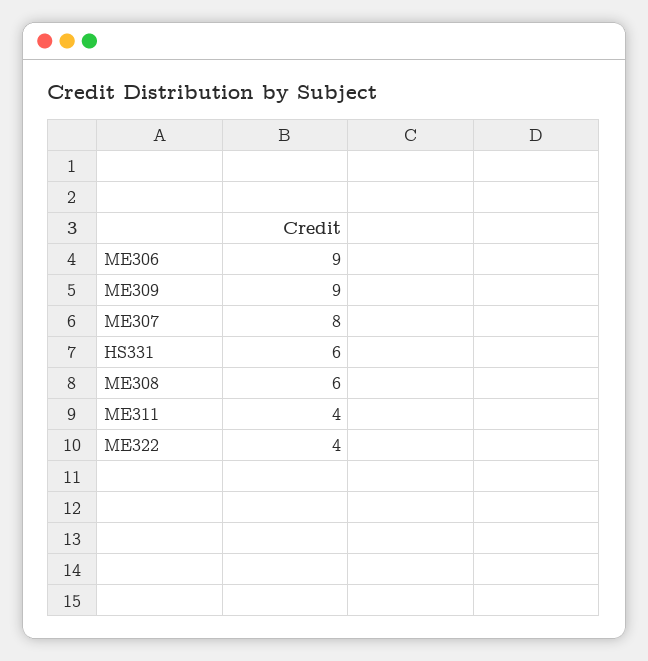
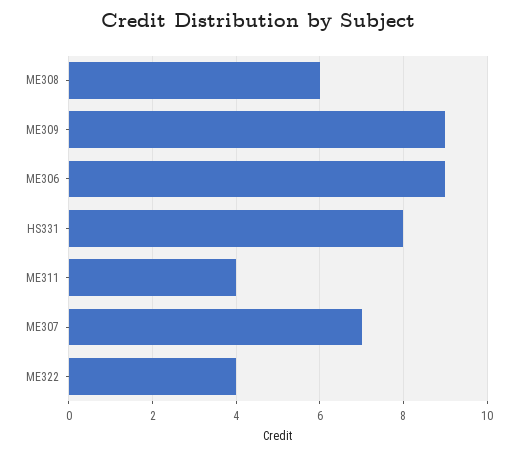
ME307: 8 -> 7
HS331: 6 -> 8

